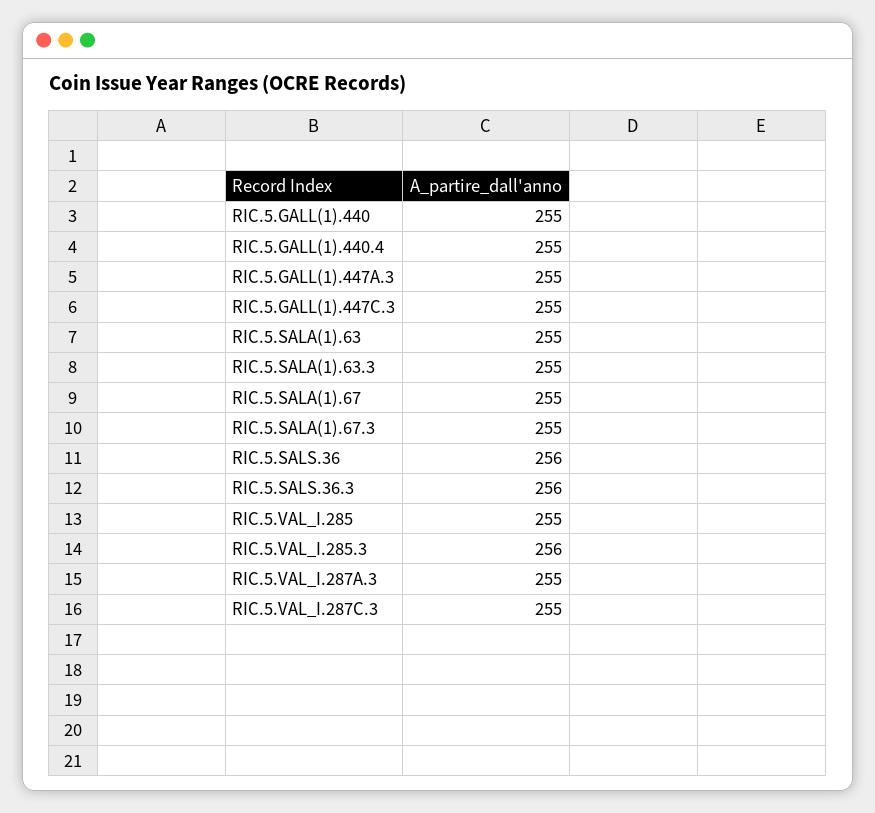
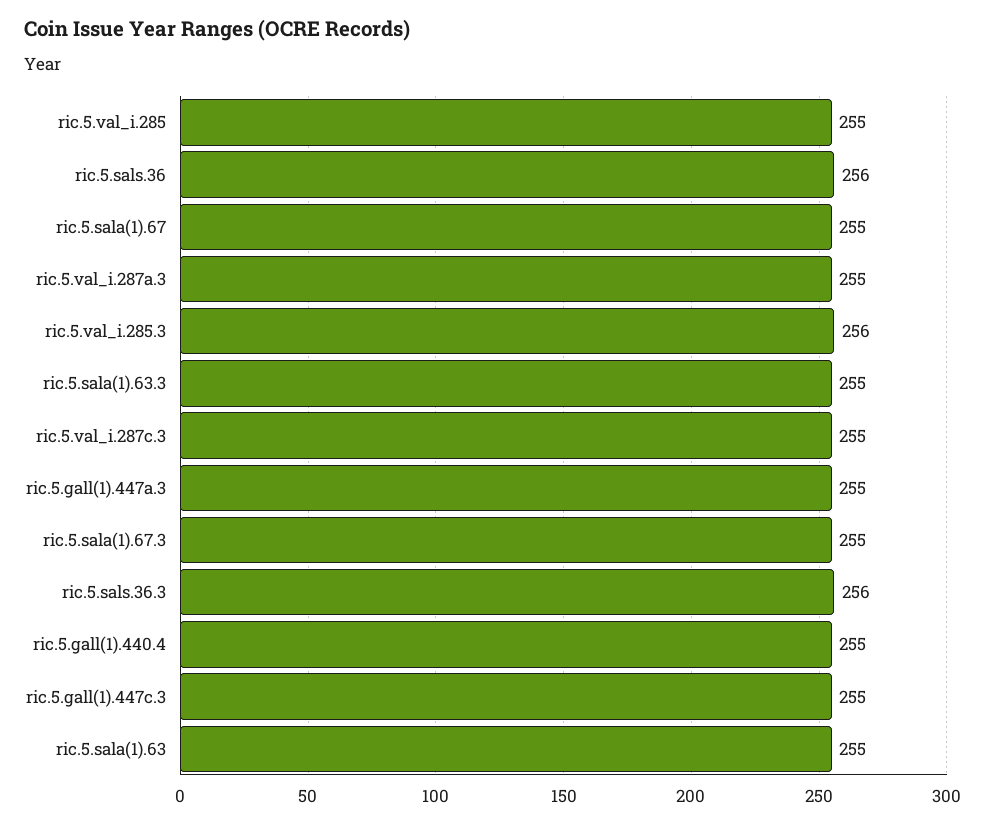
RIC.5.GALL(1).440: 255 -> none

